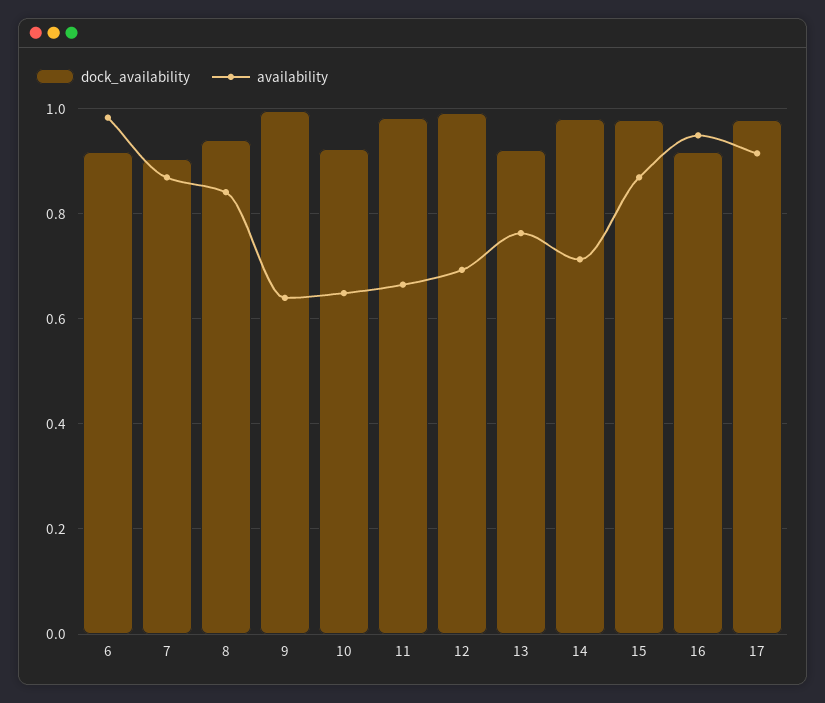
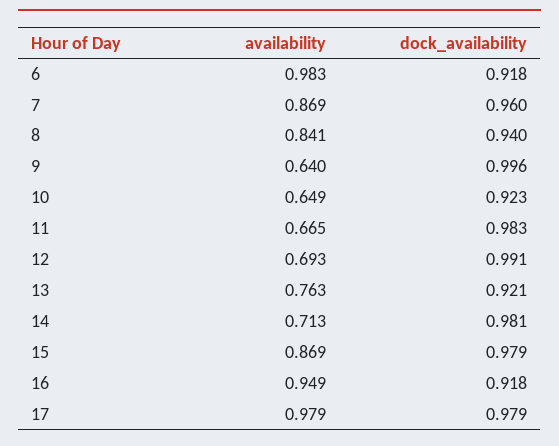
dock_availability, 7: 0.9 -> 0.96
availability, 17: 0.92 -> 0.979

